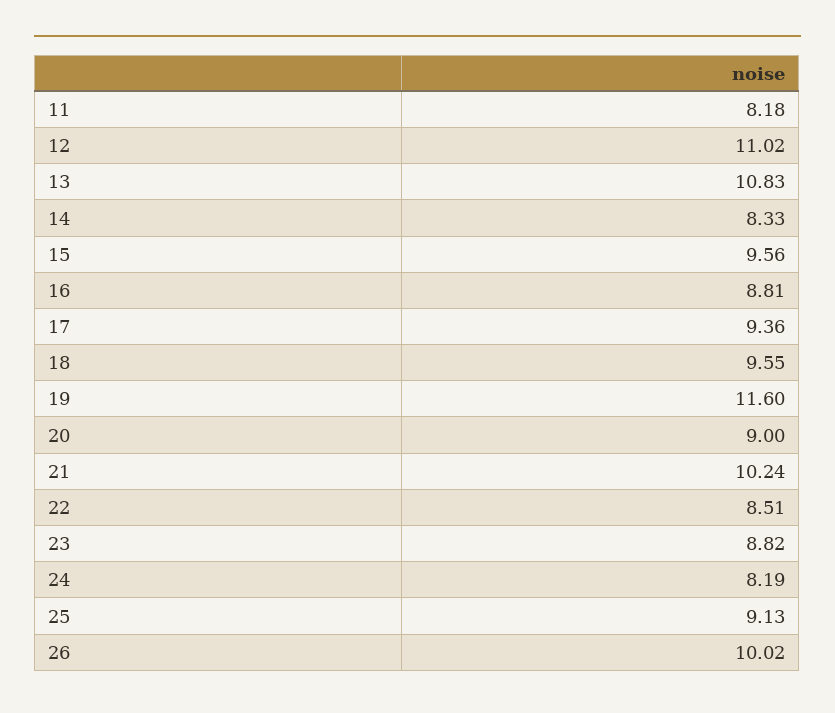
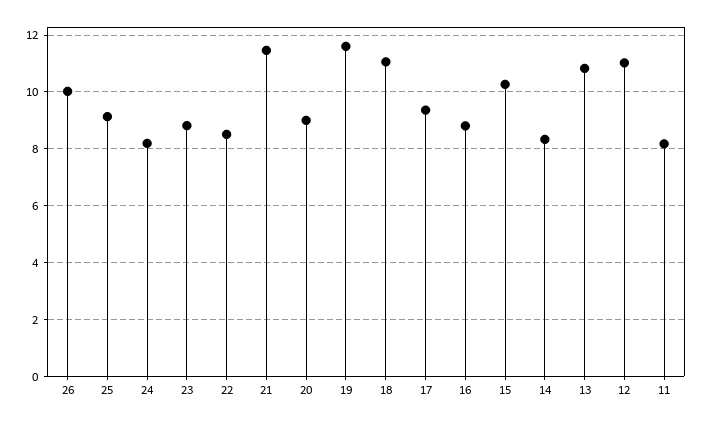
15: 9.56 -> 10.25
18: 9.55 -> 11
21: 10.24 -> 11.5

